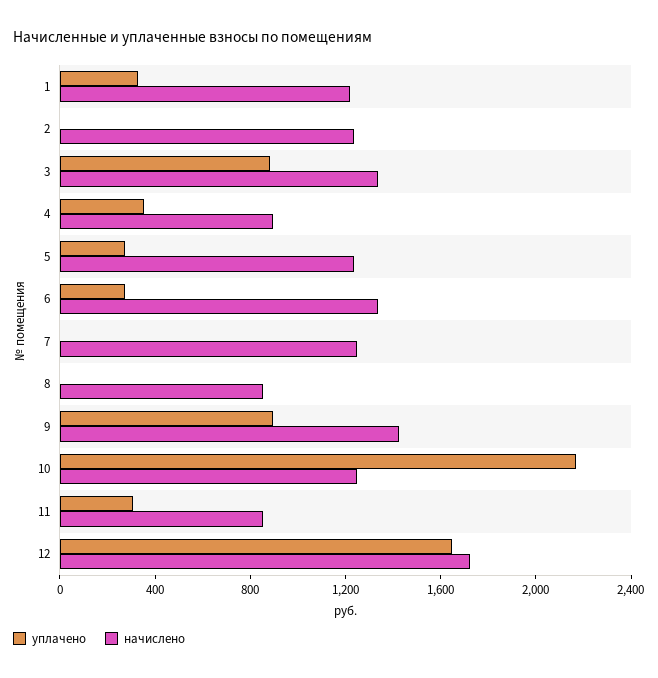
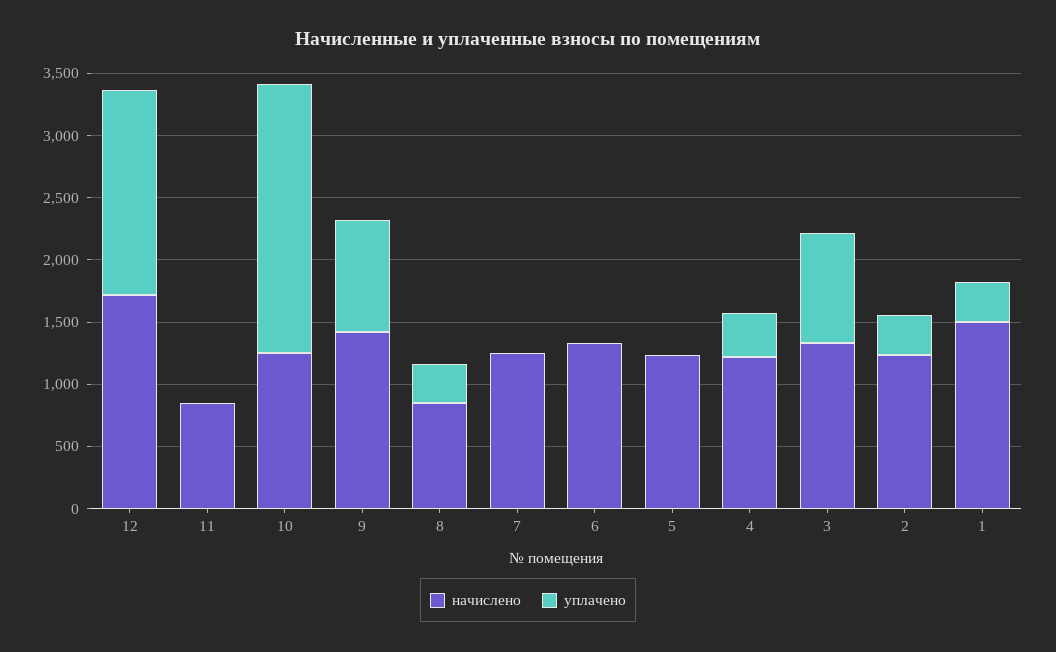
начислено, 1: 1200 -> 1500
уплачено, 2: 0 -> 300
начислено, 4: 900 -> 1200
уплачено, 5: 300 -> 0
уплачено, 6: 300 -> 0
уплачено, 8: 0 -> 300
уплачено, 11: 300 -> 0

